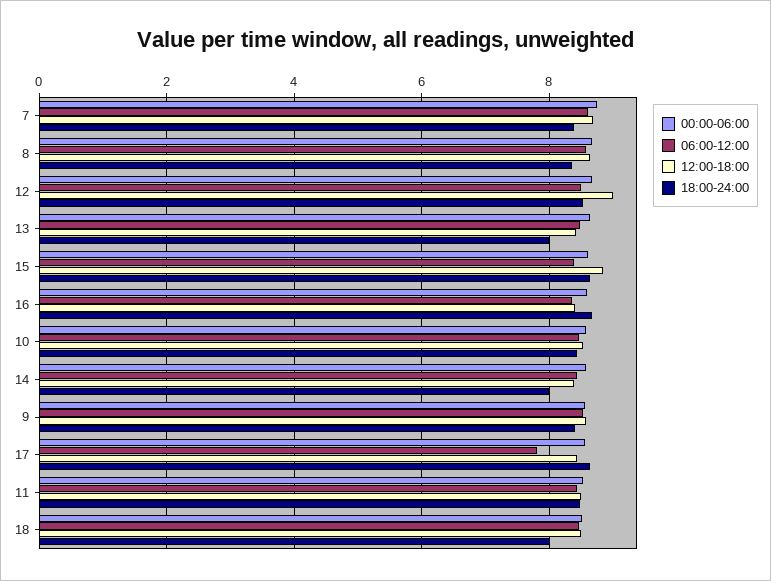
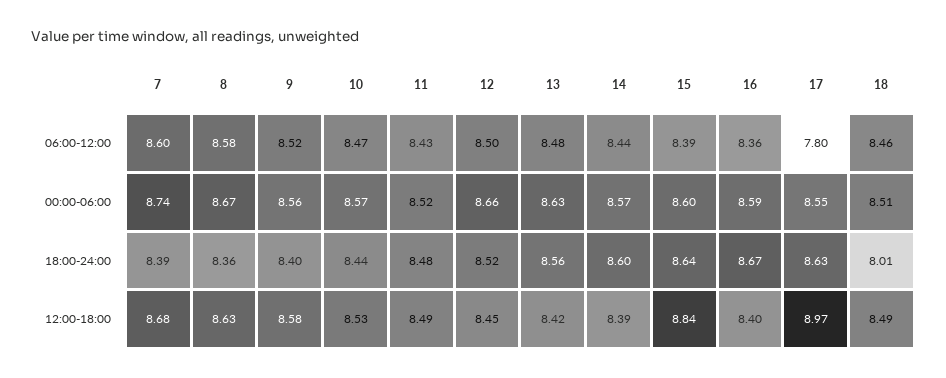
12:00-18:00, 12: 9 -> 8.45
18:00-24:00, 13: 8 -> 8.56
18:00-24:00, 14: 8 -> 8.6
12:00-18:00, 17: 8.4 -> 8.97

